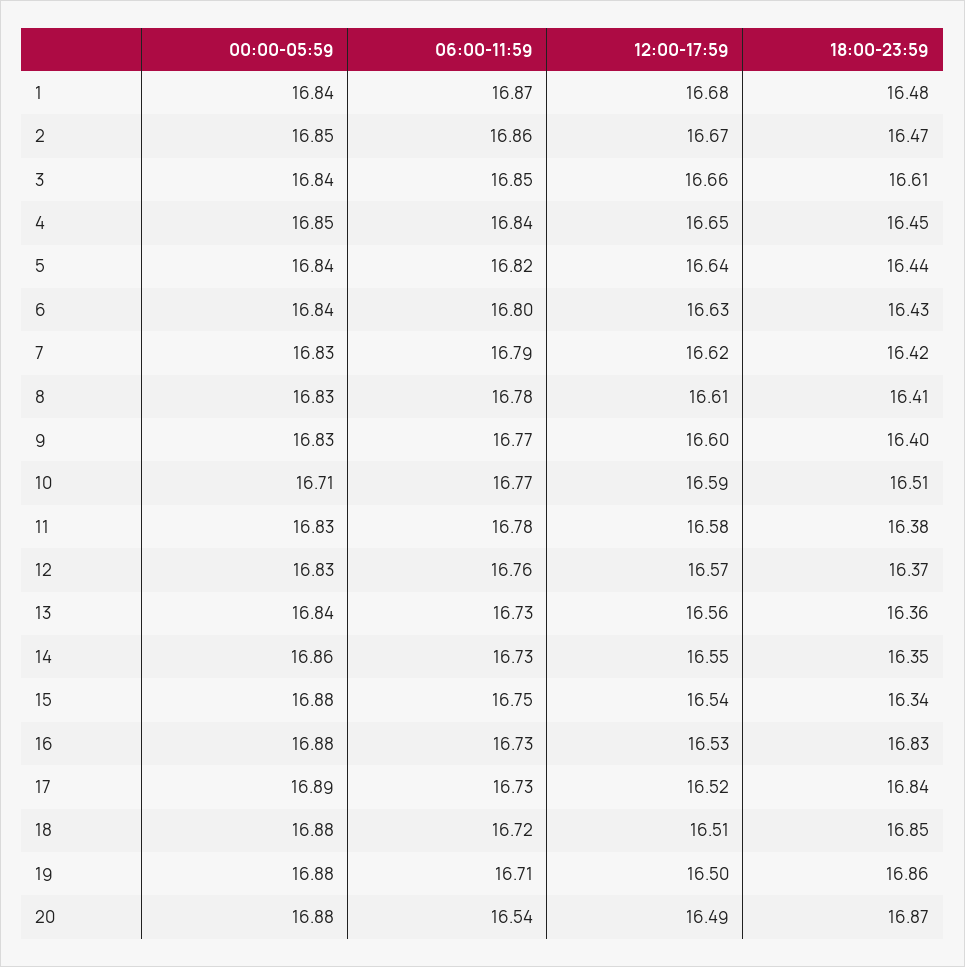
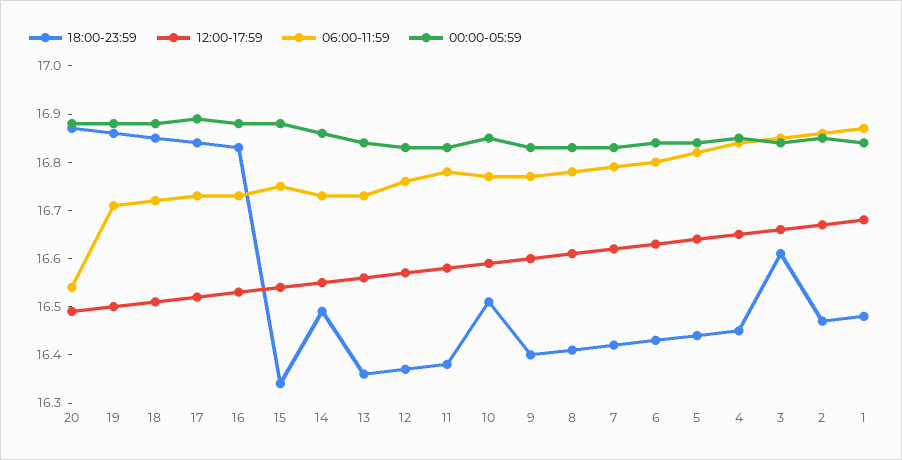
00:00-05:59, 10: 16.71 -> 16.85
18:00-23:59, 14: 16.35 -> 16.5

